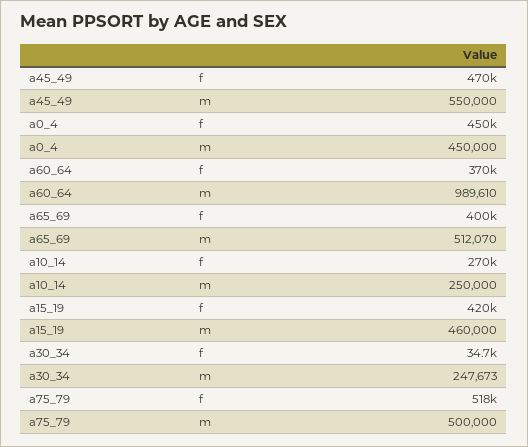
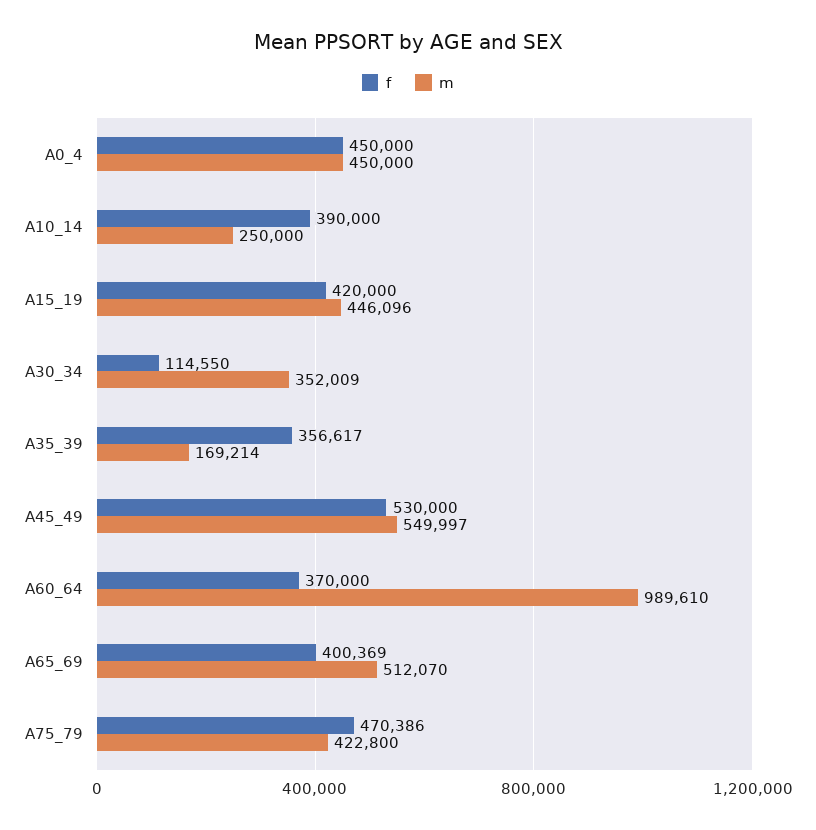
f, a45_49: 470000 -> 530000
m, a45_49: 550000 -> 549997
f, a10_14: 270000 -> 390000
m, a15_19: 460000 -> 446096
f, a30_34: 34700 -> 114550
m, a30_34: 247673 -> 352009
f, a75_79: 518000 -> 470386
m, a75_79: 500000 -> 422800
f, A35_39: none -> 356617
m, A35_39: none -> 169214

